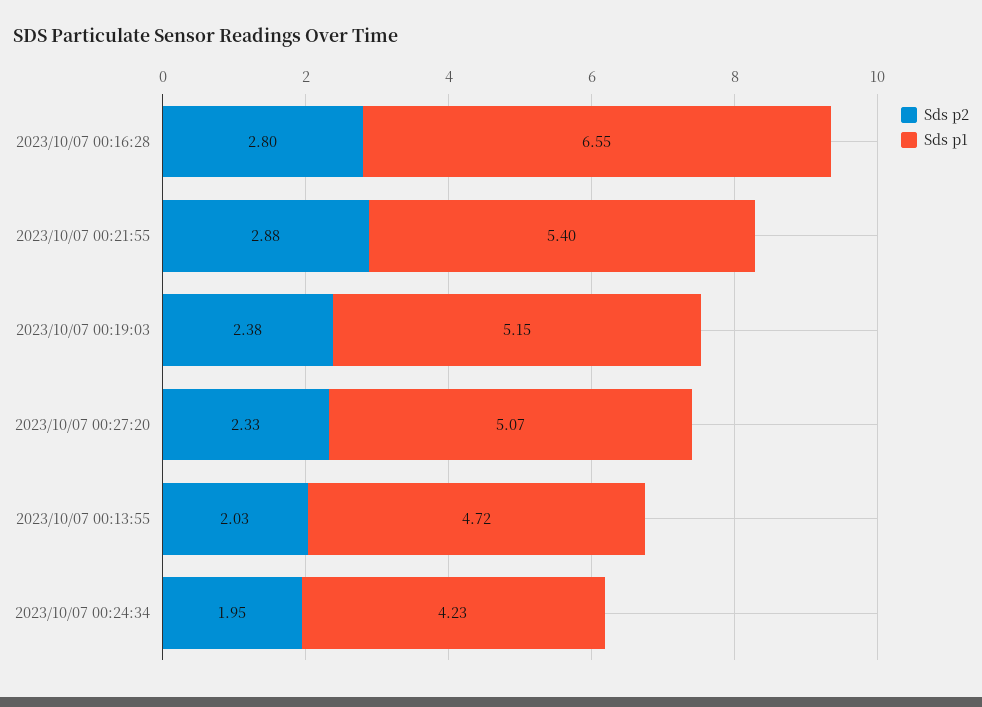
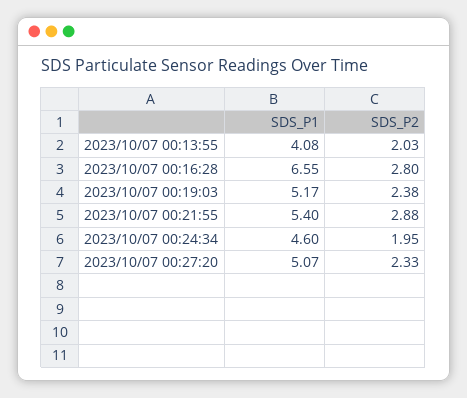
Sds p1, 2023/10/07 00:19:03: 5.15 -> 5.17
Sds p1, 2023/10/07 00:13:55: 4.72 -> 4.08
Sds p1, 2023/10/07 00:24:34: 4.23 -> 4.6

